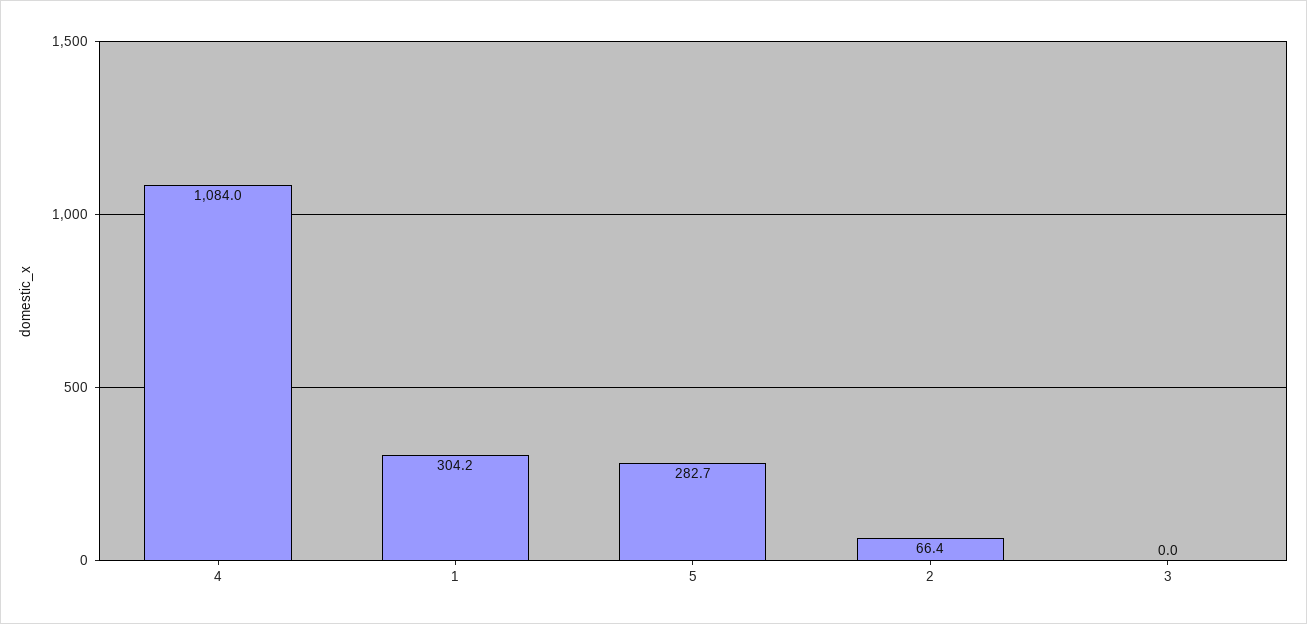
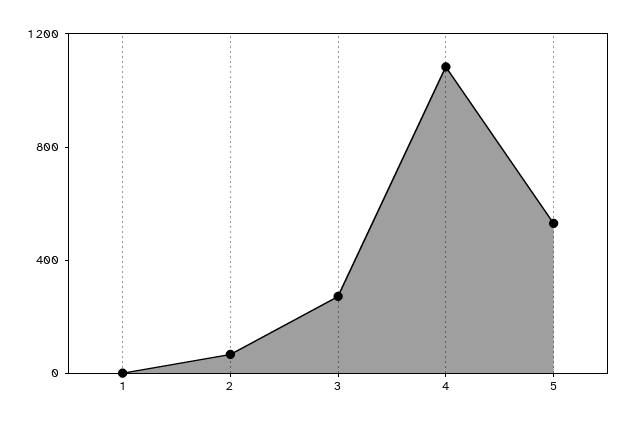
1: 304.2 -> 0
5: 282.7 -> 500
3: 0 -> 300

